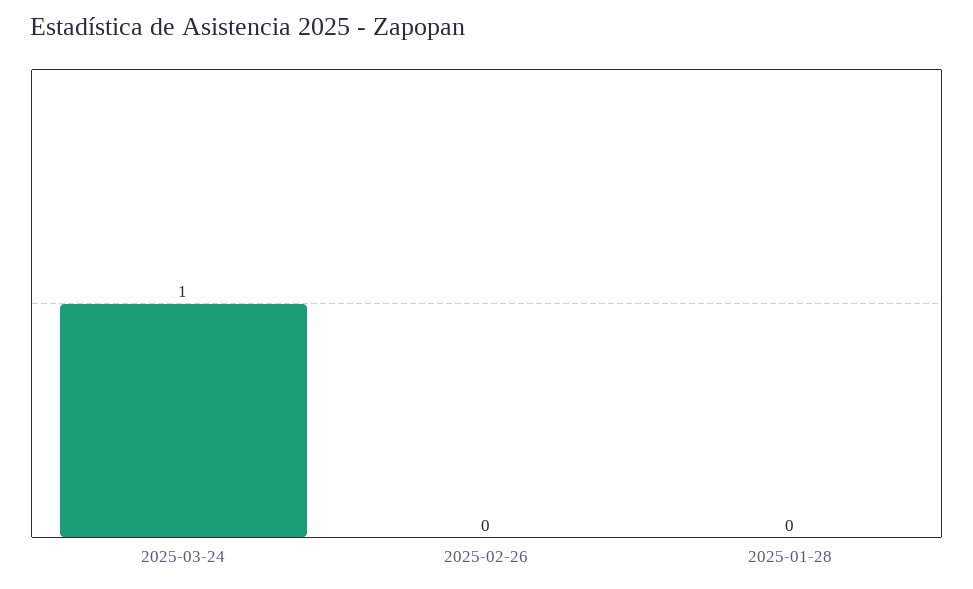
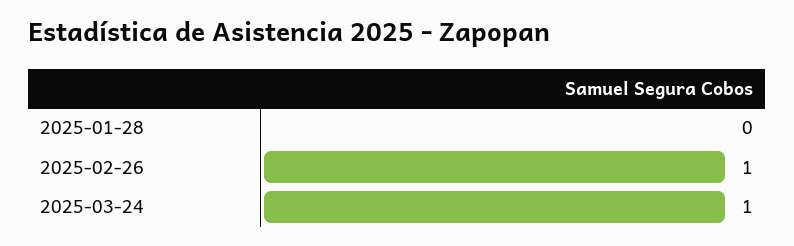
2025-02-26: 0 -> 1

